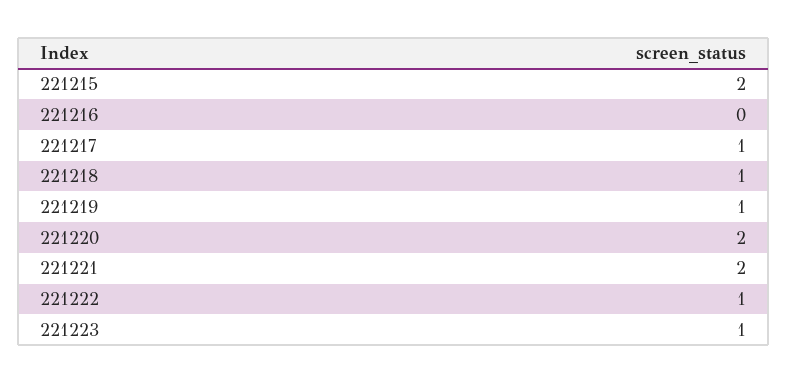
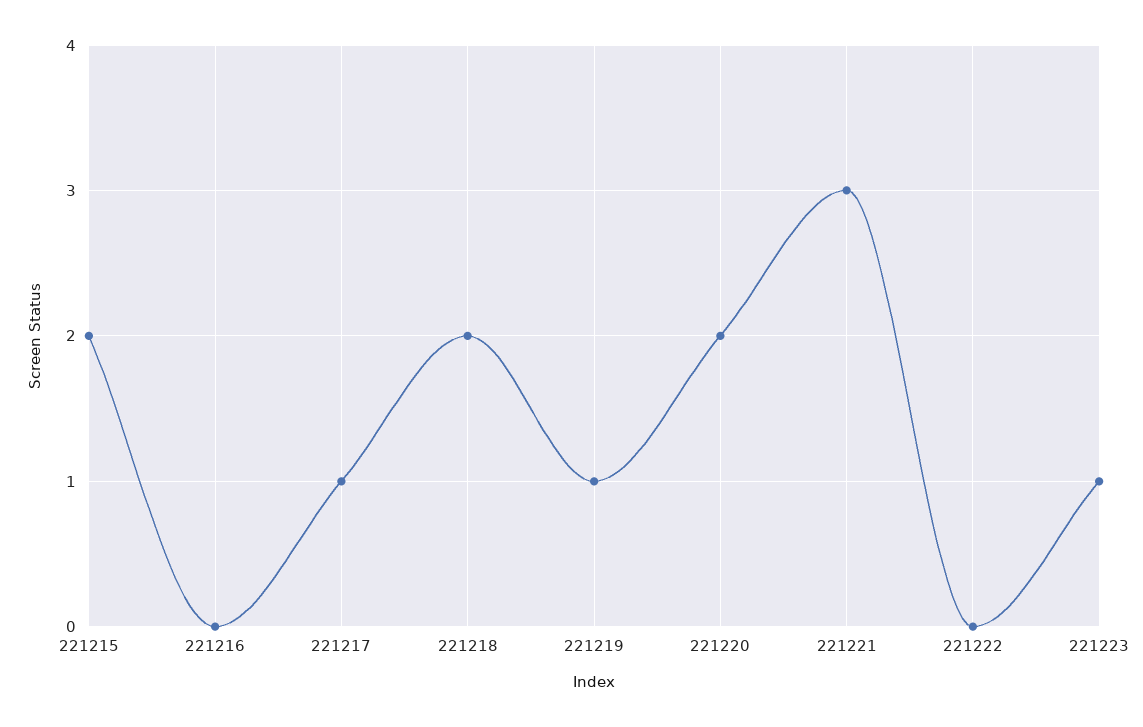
221218: 1 -> 2
221221: 2 -> 3
221222: 1 -> 0

